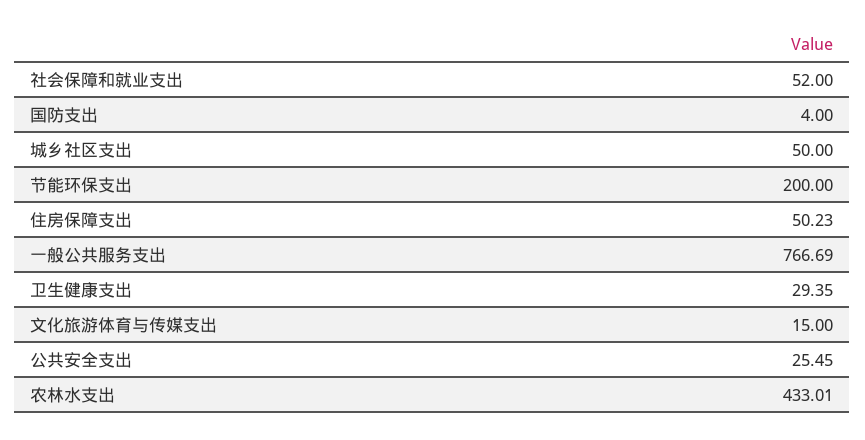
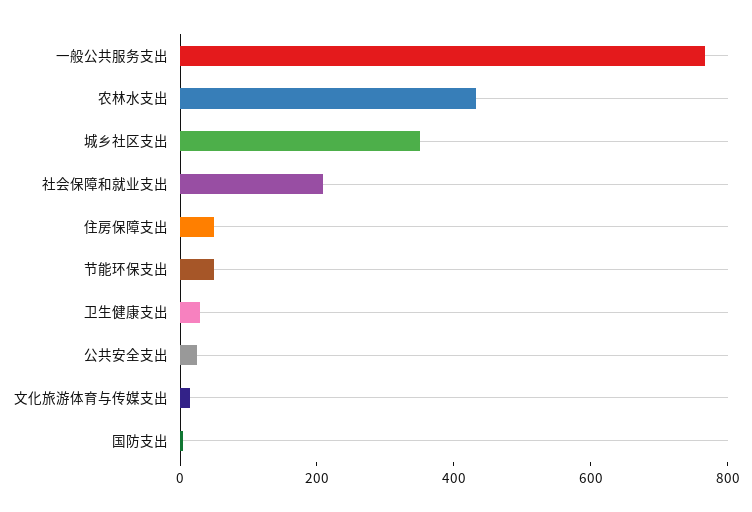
社会保障和就业支出: 52 -> 200
城乡社区支出: 50 -> 350
节能环保支出: 200 -> 50

